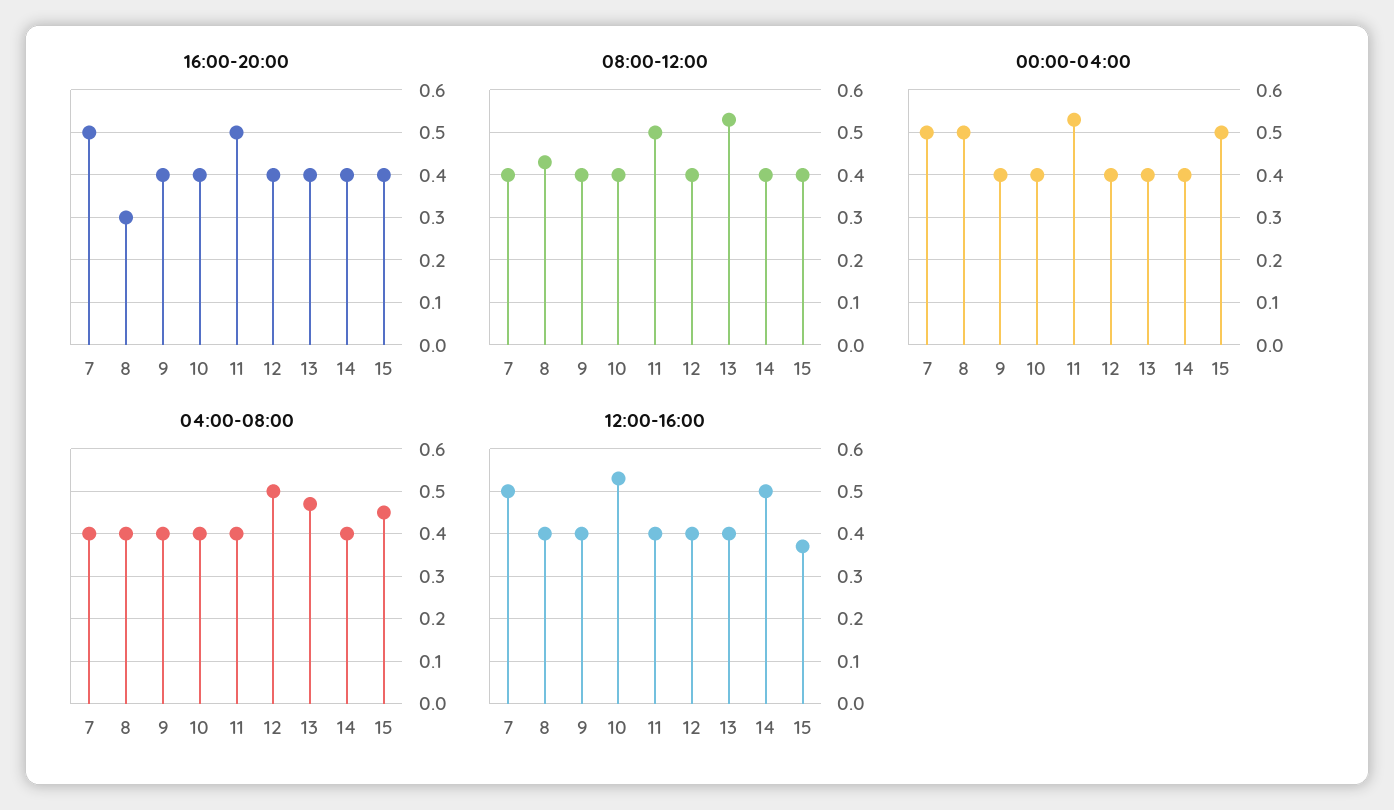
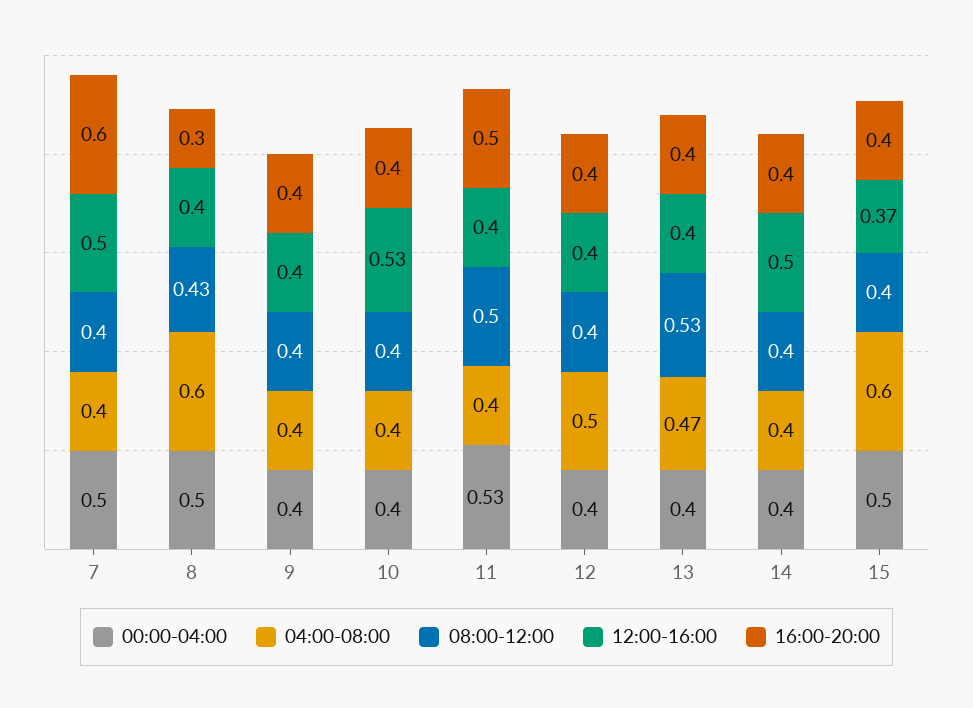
16:00-20:00, 7: 0.5 -> 0.6
04:00-08:00, 8: 0.4 -> 0.6
04:00-08:00, 15: 0.45 -> 0.6

